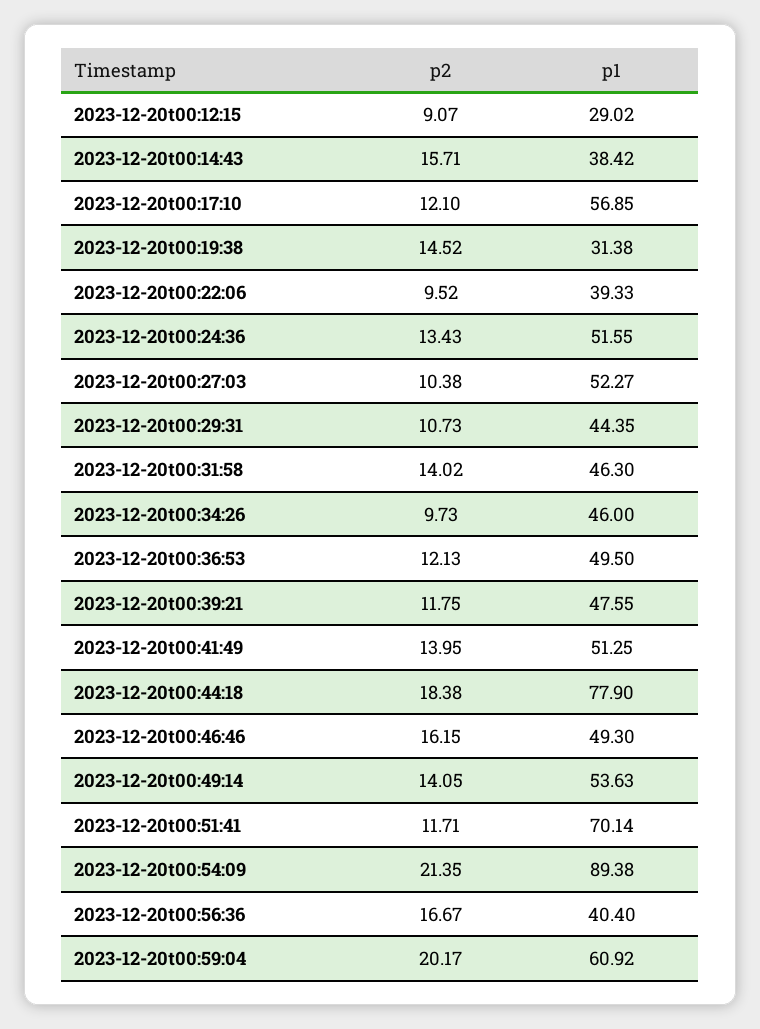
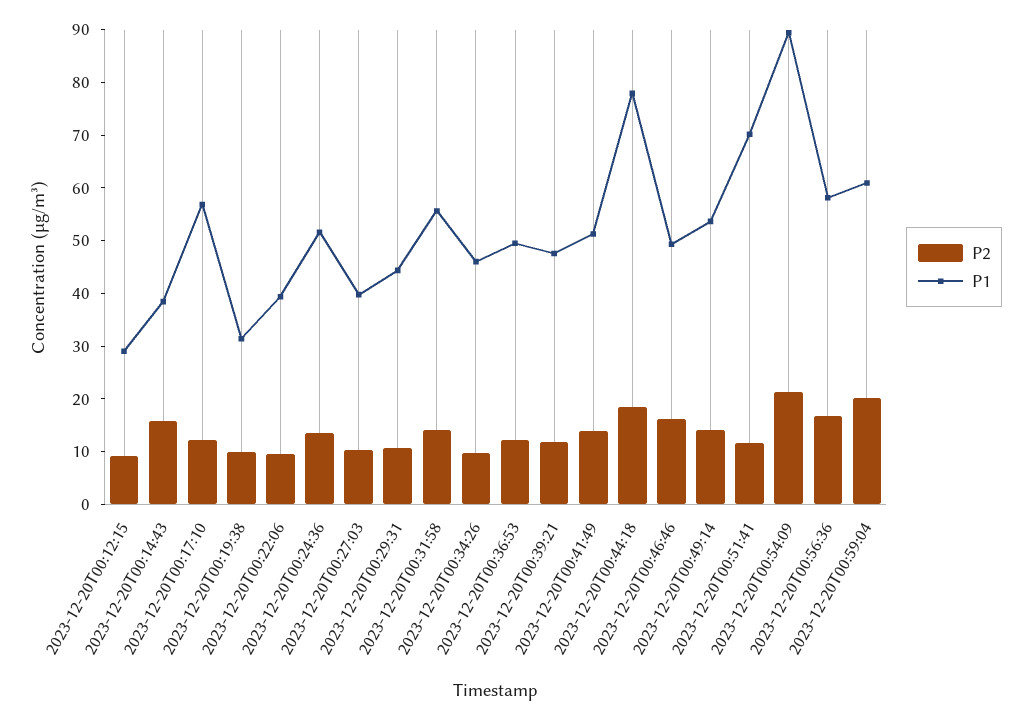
p2, 2023-12-20t00:19:38: 14.52 -> 10
p1, 2023-12-20t00:27:03: 52.27 -> 40
p1, 2023-12-20t00:31:58: 46.3 -> 56
p1, 2023-12-20t00:56:36: 40.4 -> 58

